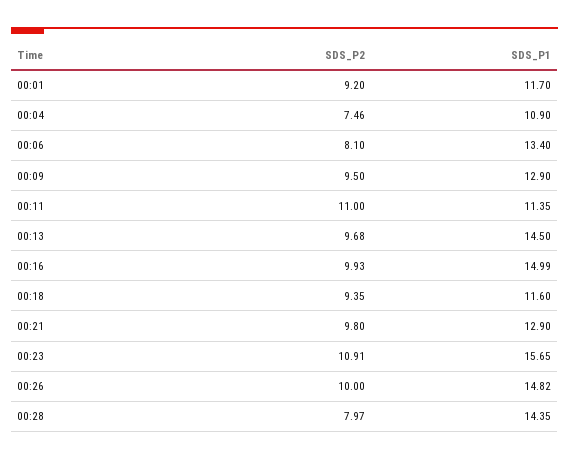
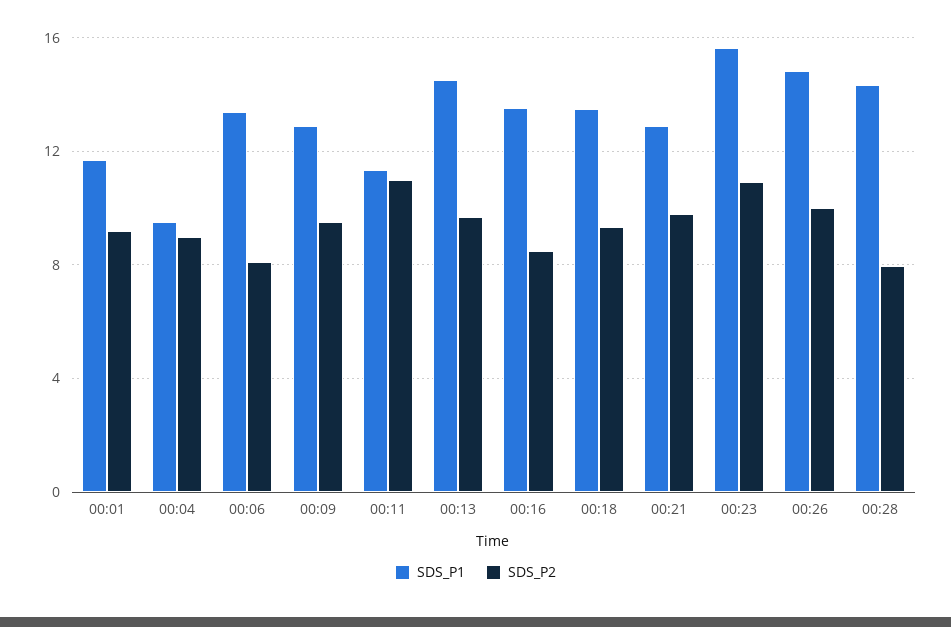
SDS_P2, 00:04: 7.46 -> 9
SDS_P1, 00:04: 10.9 -> 9.5
SDS_P2, 00:16: 9.93 -> 8.5
SDS_P1, 00:16: 14.99 -> 13.5
SDS_P1, 00:18: 11.6 -> 13.5

